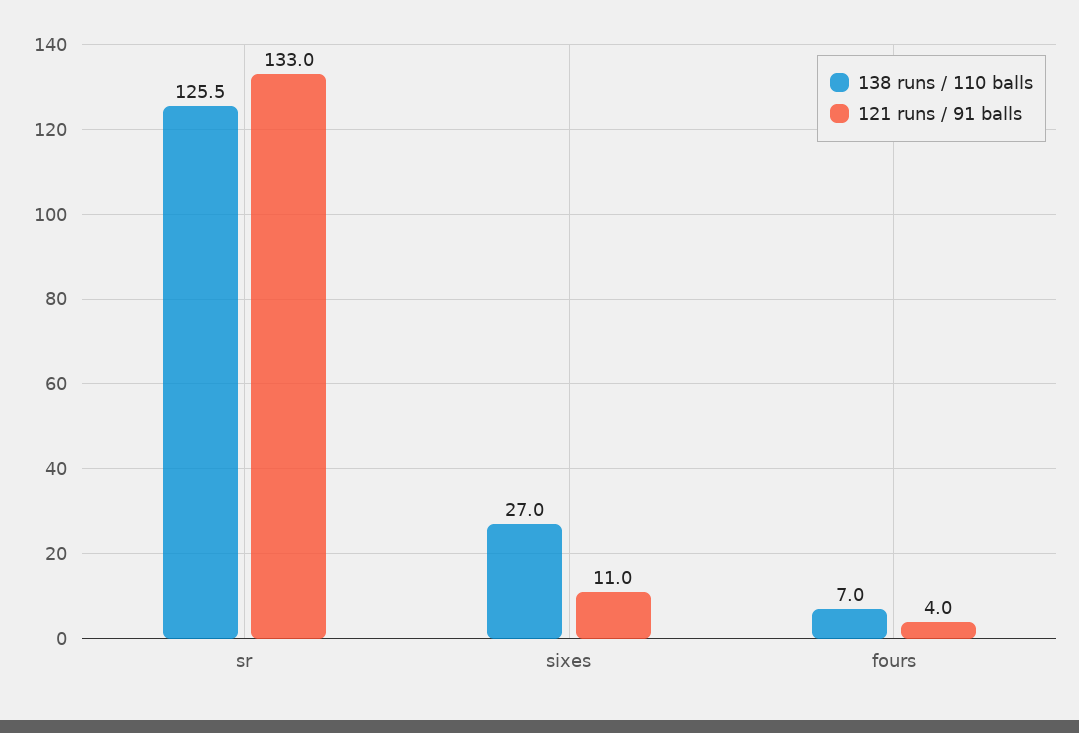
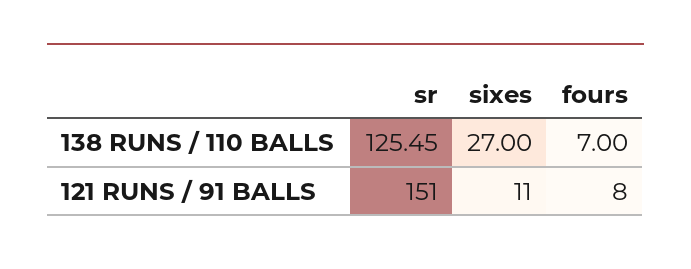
121 runs / 91 balls, sr: 133 -> 151
121 runs / 91 balls, fours: 4 -> 8

